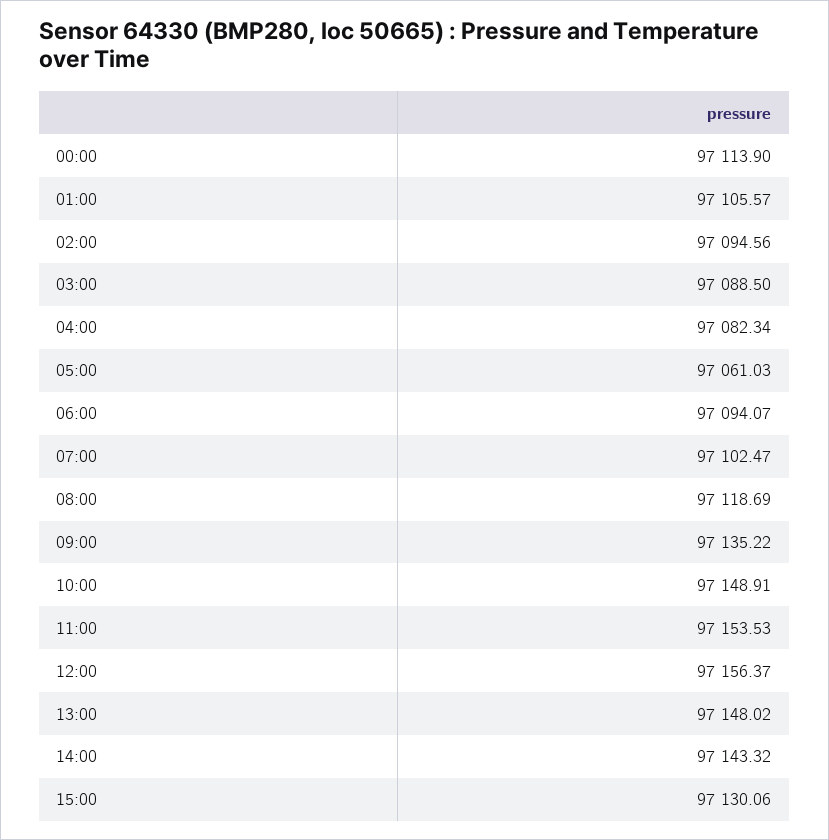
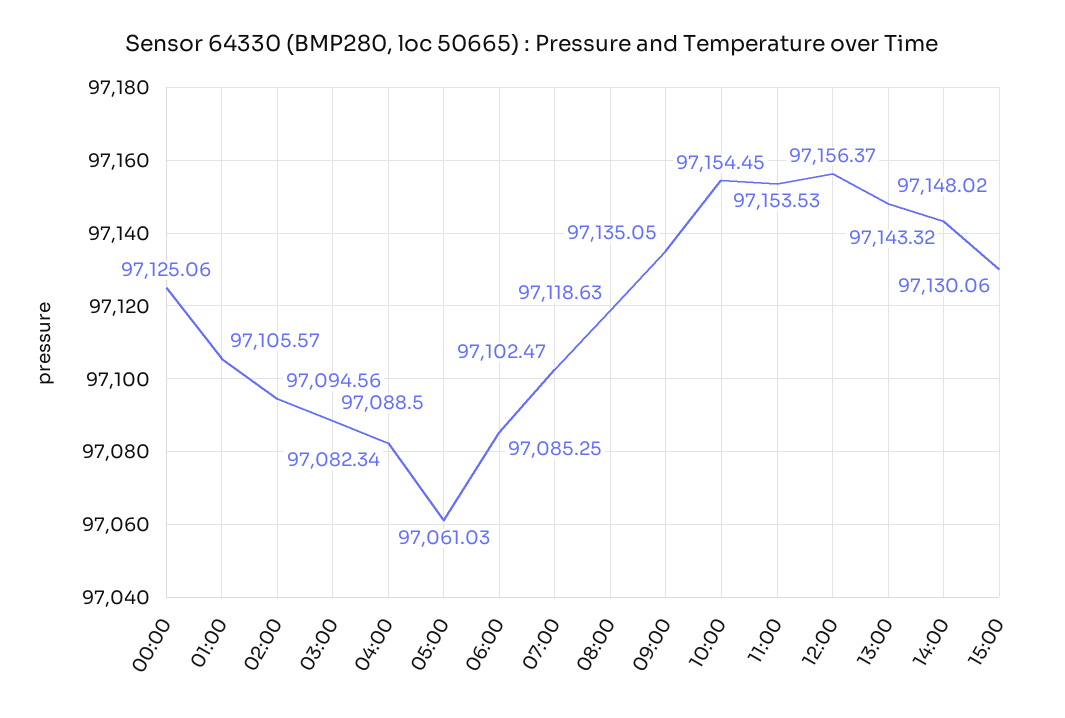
00:00: 97113.9 -> 97125.06
06:00: 97094.07 -> 97085.25
08:00: 97118.69 -> 97118.63
09:00: 97135.22 -> 97135.05
10:00: 97148.91 -> 97154.45

